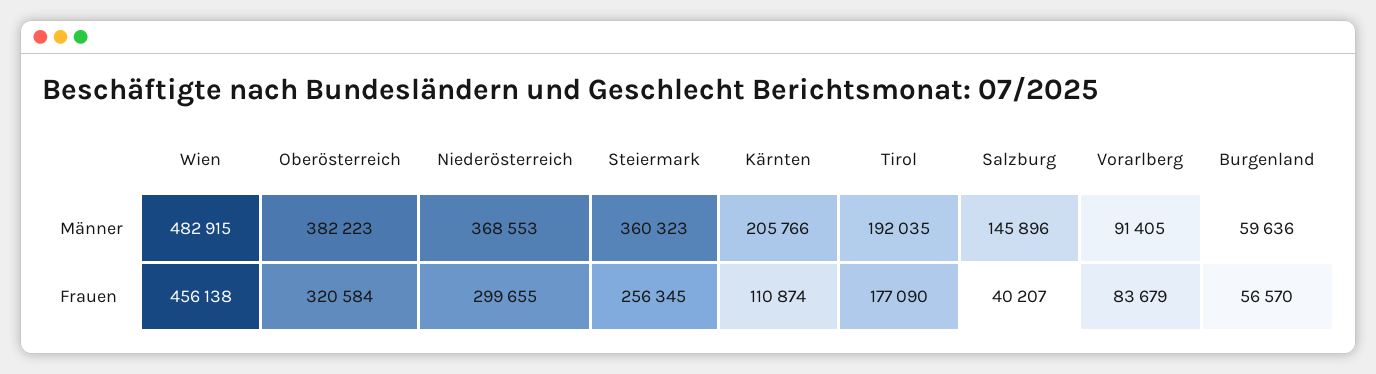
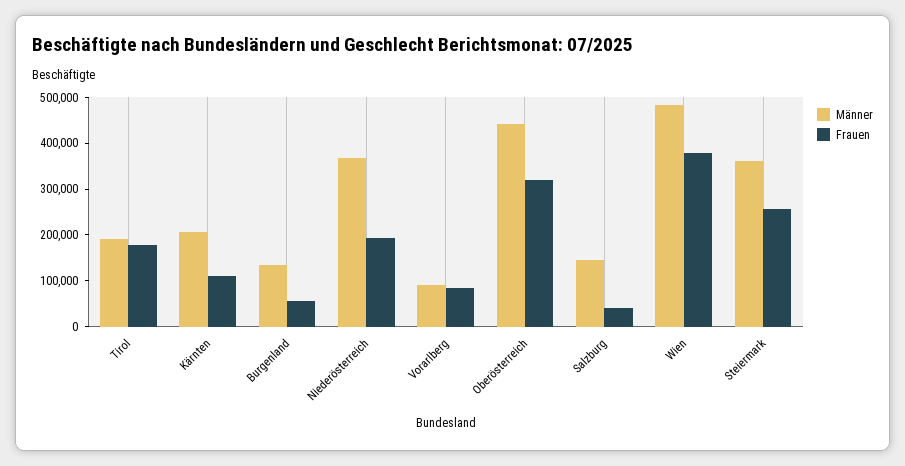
Männer, Oberösterreich: 382223 -> 440000
Männer, Burgenland: 59636 -> 140000
Frauen, Wien: 456138 -> 380000
Frauen, Niederösterreich: 299655 -> 200000

